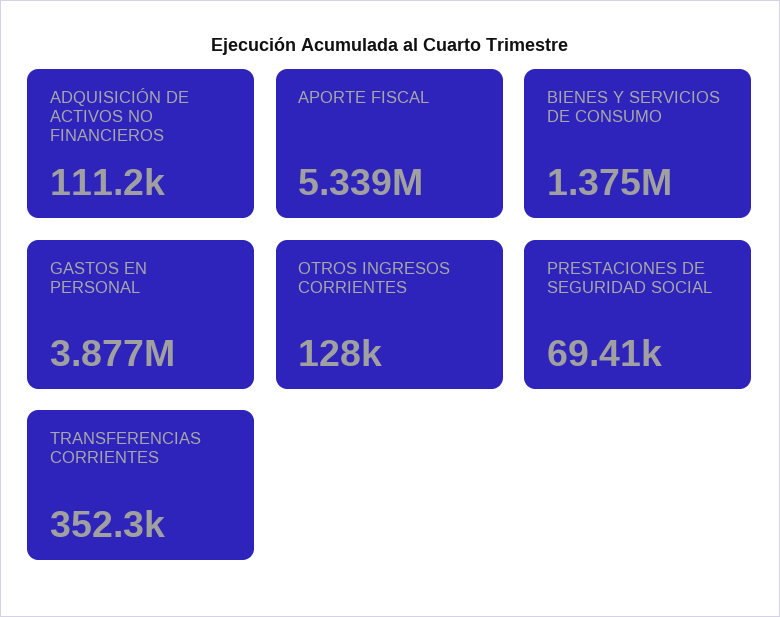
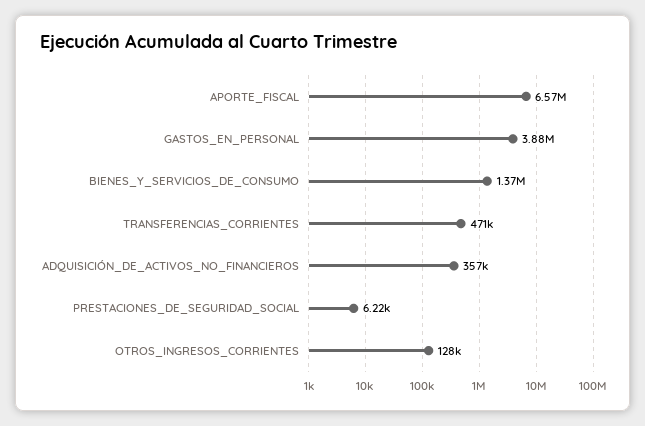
ADQUISICIÓN DE ACTIVOS NO FINANCIEROS: 111200 -> 357000
APORTE FISCAL: 5339000 -> 6570000
PRESTACIONES DE SEGURIDAD SOCIAL: 69410 -> 6220
TRANSFERENCIAS CORRIENTES: 352300 -> 471000

